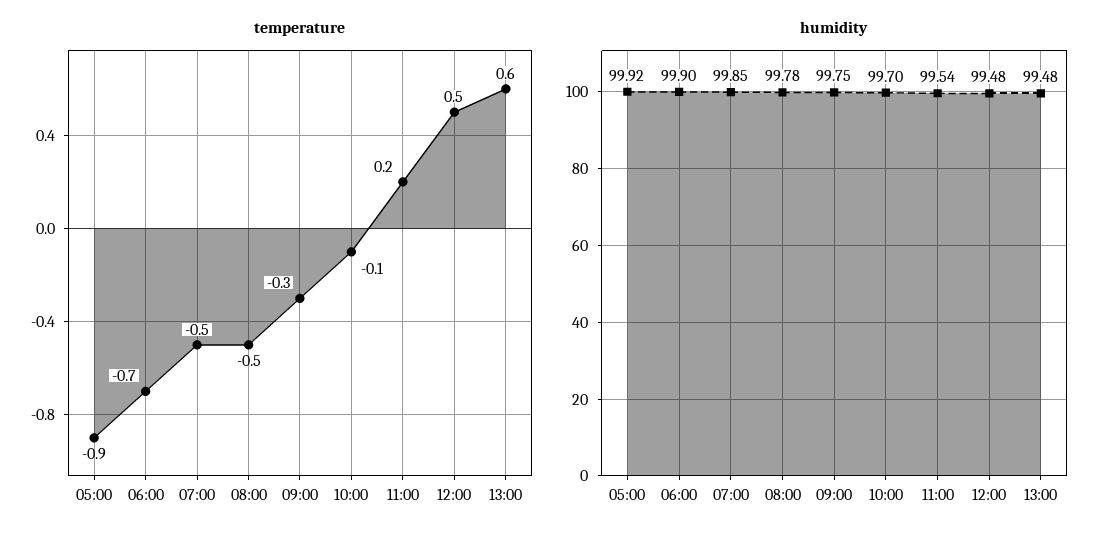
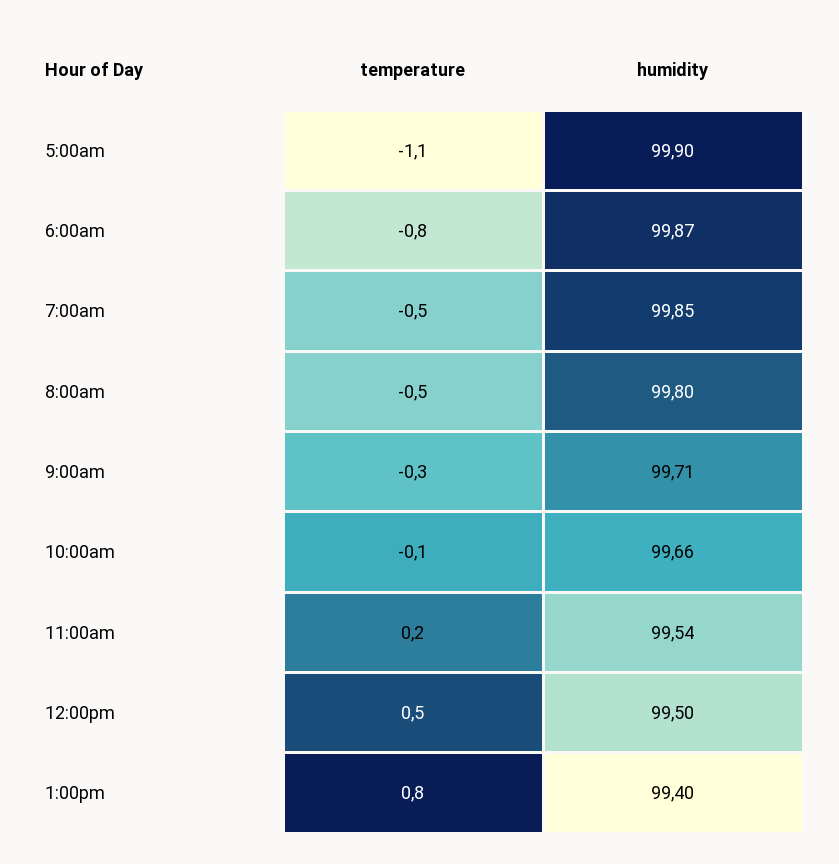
temperature, 05:00: -0.9 -> -1.1
temperature, 06:00: -0.7 -> -0.8
temperature, 13:00: 0.6 -> 0.8
humidity, 05:00: 99.92 -> 99.9
humidity, 06:00: 99.9 -> 99.87
humidity, 08:00: 99.78 -> 99.8
humidity, 09:00: 99.75 -> 99.71
humidity, 10:00: 99.7 -> 99.66
humidity, 12:00: 99.48 -> 99.5
humidity, 13:00: 99.48 -> 99.4

